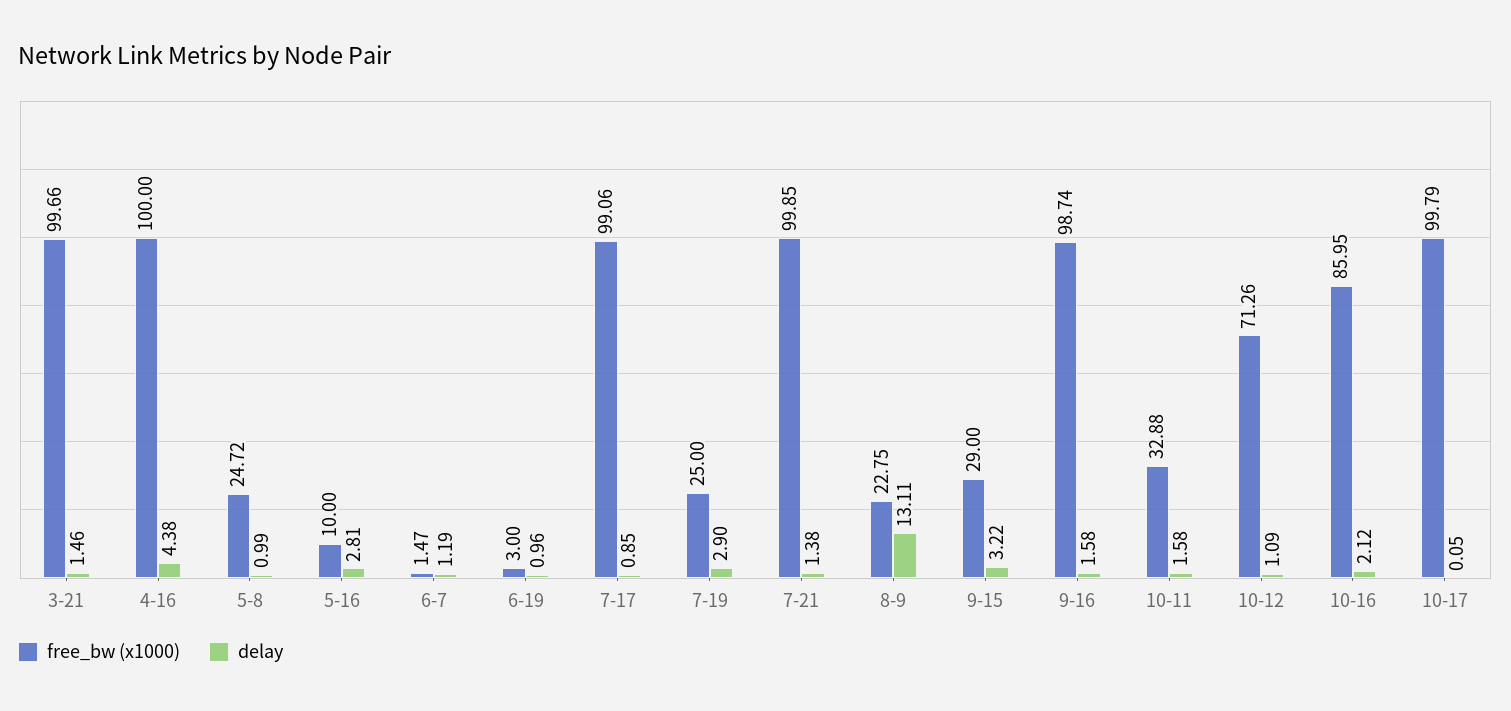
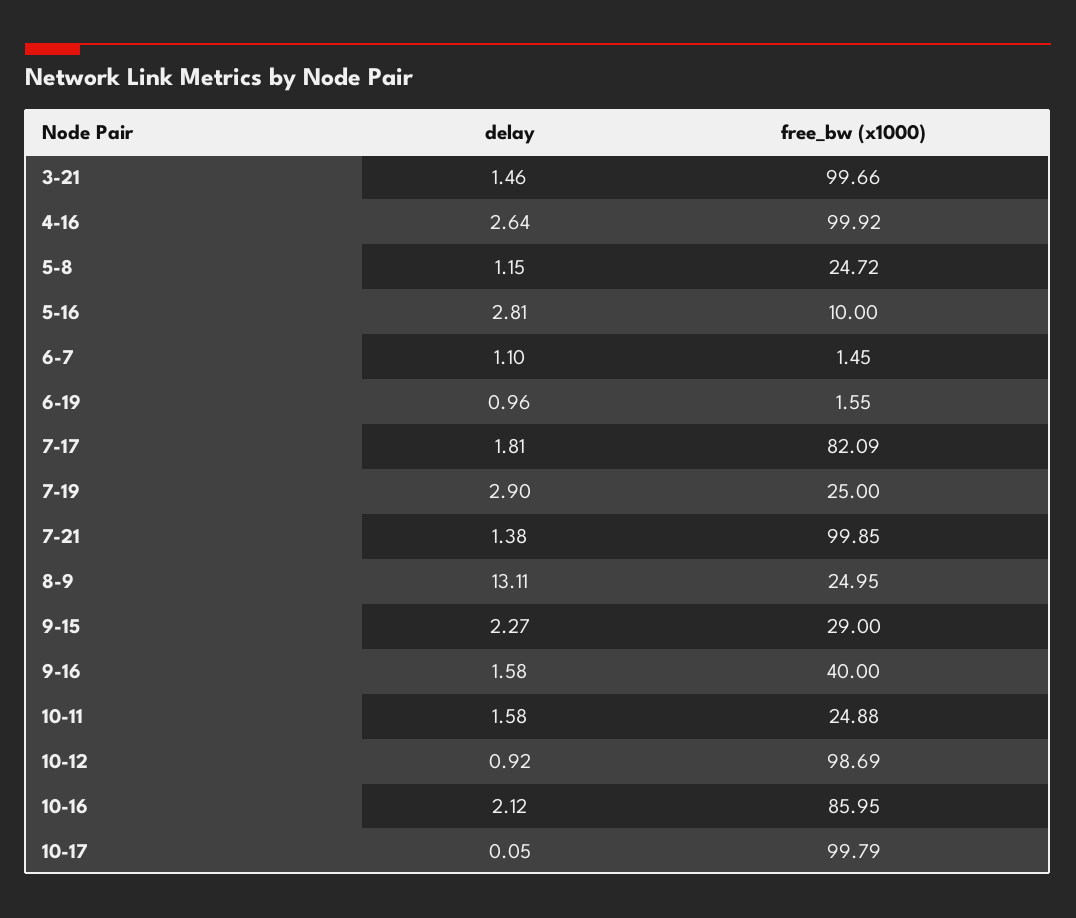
free_bw (x1000), 4-16: 100 -> 99.92
delay, 4-16: 4.38 -> 2.64
delay, 5-8: 0.99 -> 1.15
free_bw (x1000), 6-7: 1.47 -> 1.45
delay, 6-7: 1.19 -> 1.1
free_bw (x1000), 6-19: 3 -> 1.55
free_bw (x1000), 7-17: 99.06 -> 82.09
delay, 7-17: 0.85 -> 1.81
free_bw (x1000), 8-9: 22.75 -> 24.95
delay, 9-15: 3.22 -> 2.27
free_bw (x1000), 9-16: 98.74 -> 40
free_bw (x1000), 10-11: 32.88 -> 24.88
free_bw (x1000), 10-12: 71.26 -> 98.69
delay, 10-12: 1.09 -> 0.92

